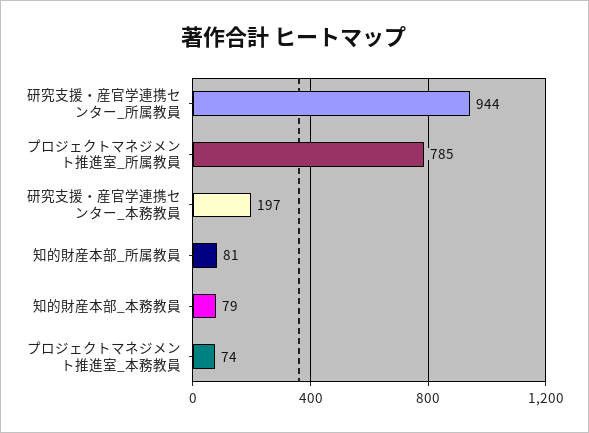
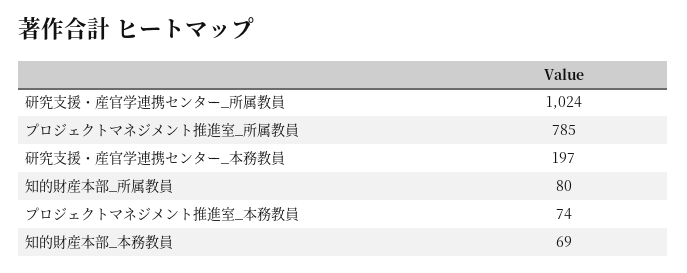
研究支援・産官学連携センター_所属教員: 944 -> 1024
知的財産本部_所属教員: 81 -> 80
知的財産本部_本務教員: 79 -> 69

